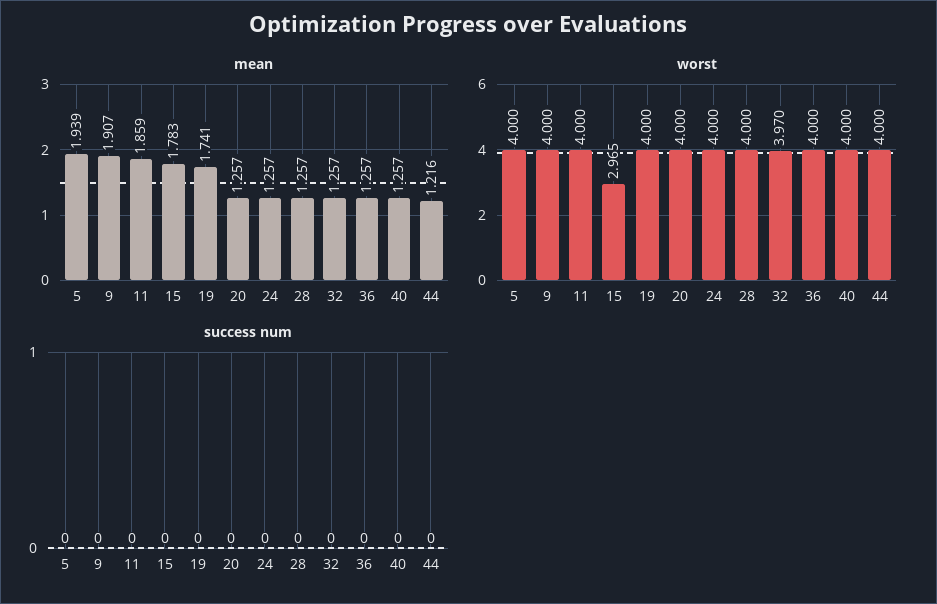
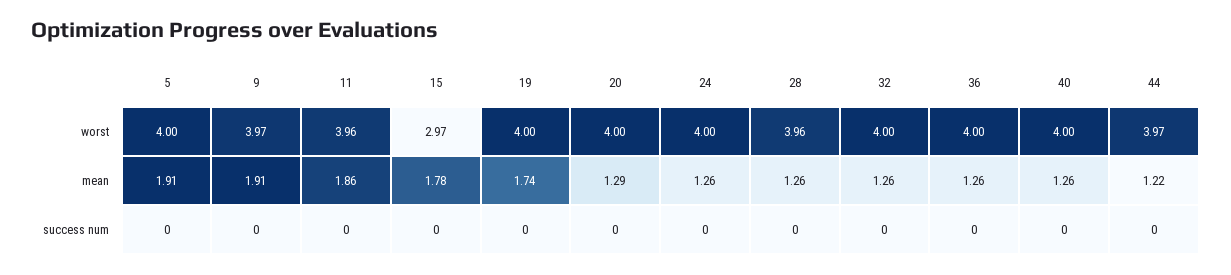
mean, 5: 1.939 -> 1.91
mean, 20: 1.257 -> 1.29
worst, 9: 4 -> 3.97
worst, 11: 4 -> 3.96
worst, 28: 4 -> 3.96
worst, 32: 3.97 -> 4
worst, 44: 4 -> 3.97

